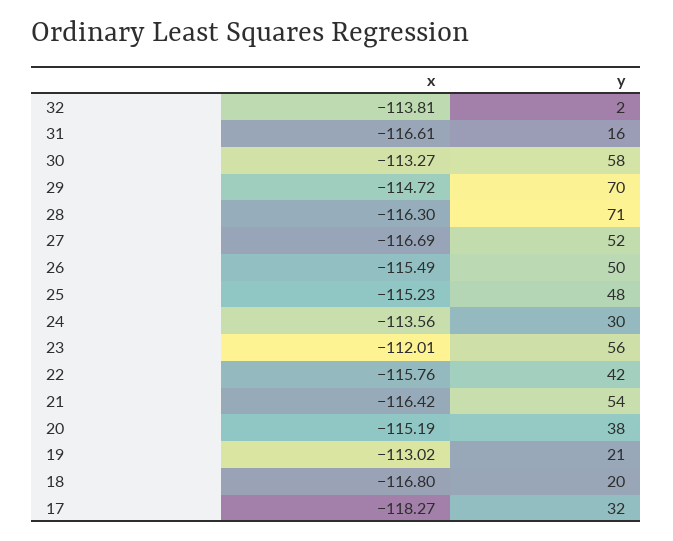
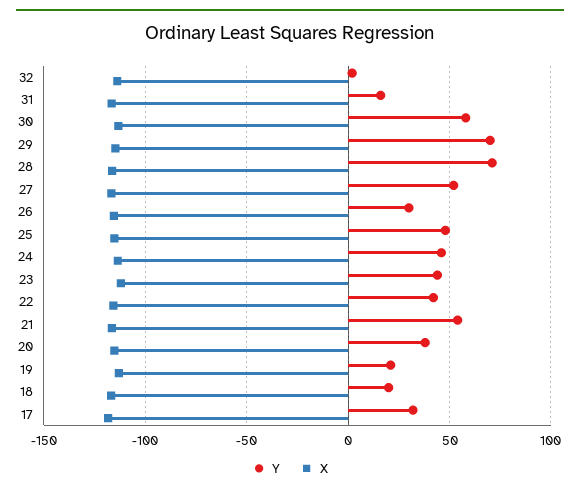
y, 26: 50 -> 30
y, 24: 30 -> 45
y, 23: 56 -> 45

